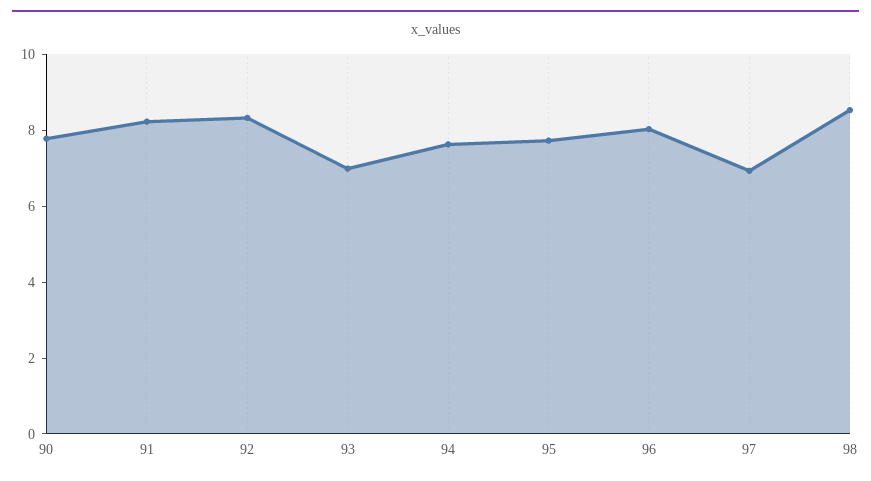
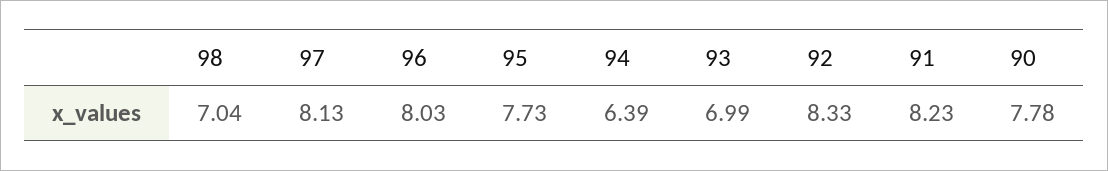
94: 7.5 -> 6.39
97: 7 -> 8.13
98: 8.5 -> 7.04

